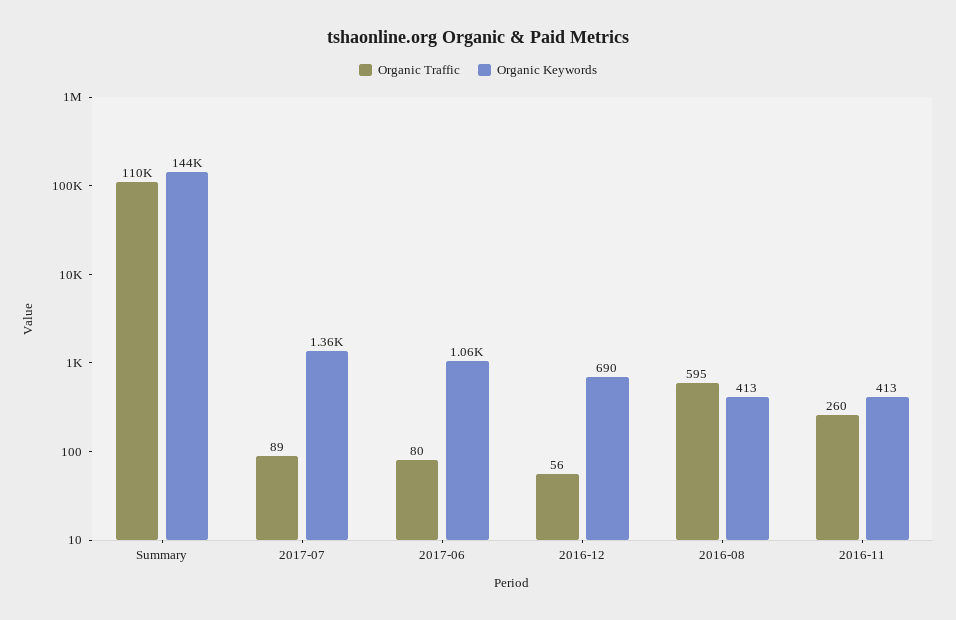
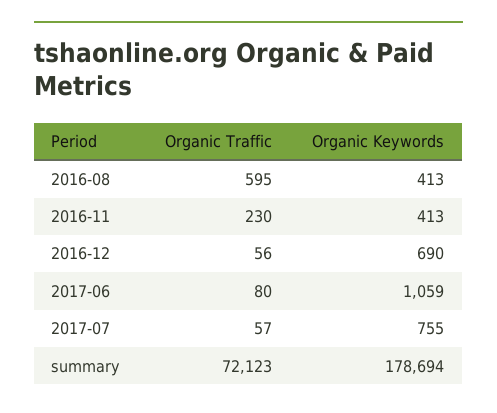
Organic Traffic, Summary: 110000 -> 72123
Organic Keywords, Summary: 144000 -> 178694
Organic Traffic, 2017-07: 89 -> 57
Organic Keywords, 2017-07: 1360 -> 755
Organic Traffic, 2016-11: 260 -> 230

